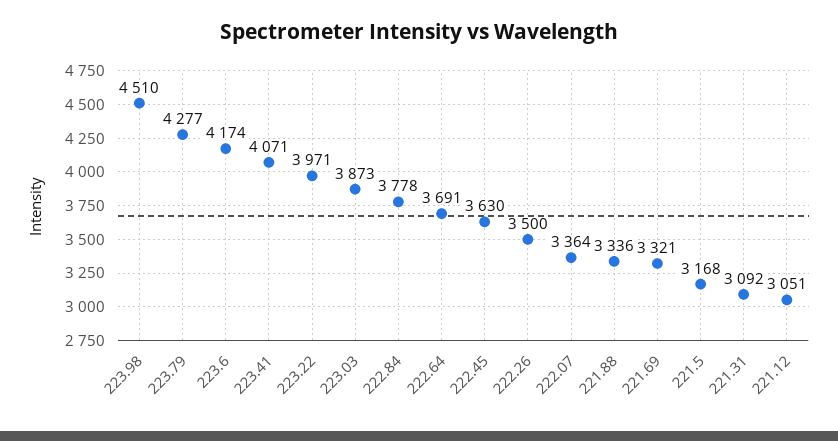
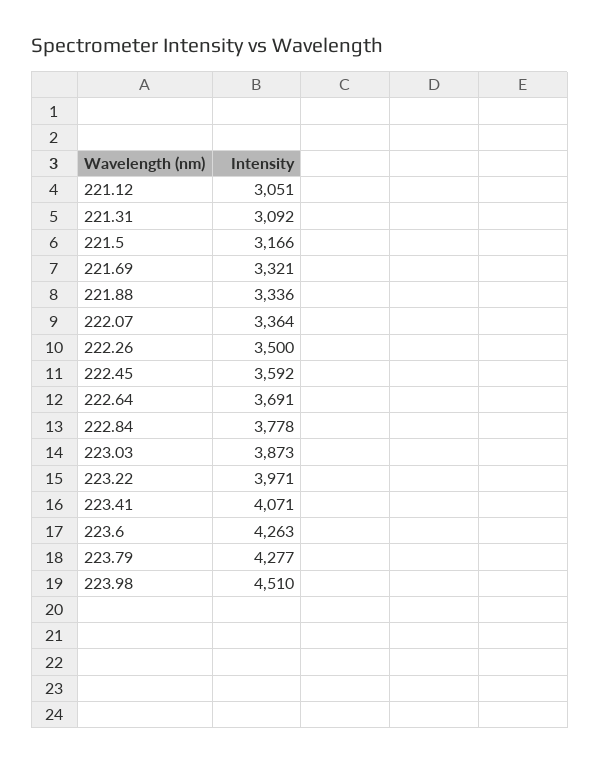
223.6: 4174 -> 4263
222.45: 3630 -> 3592
221.5: 3168 -> 3166

